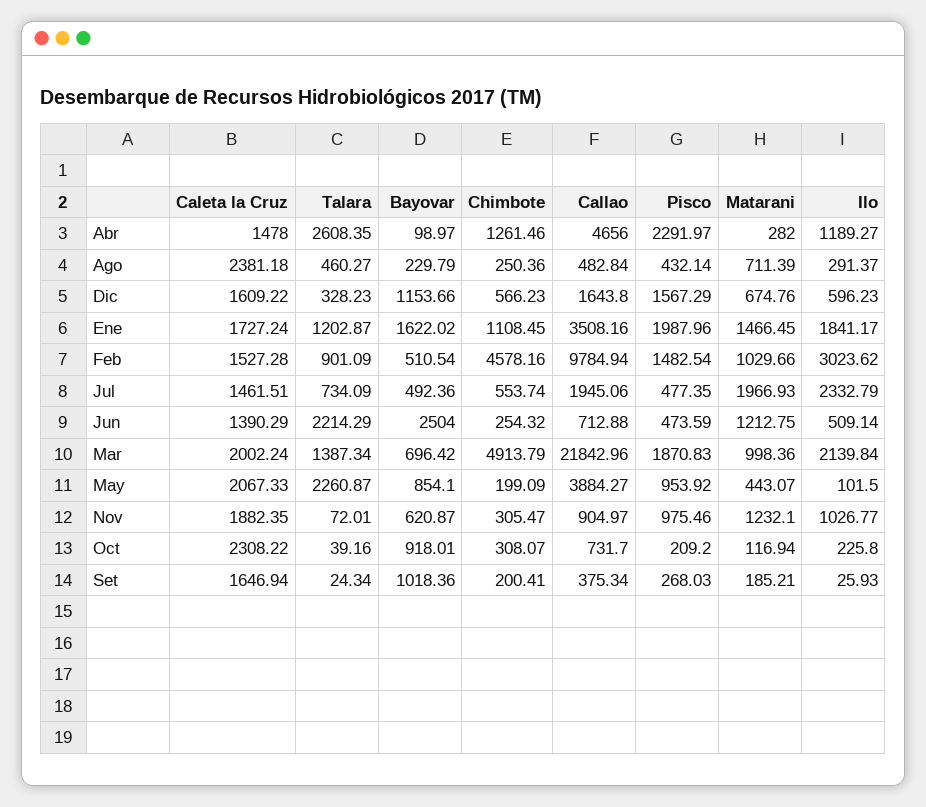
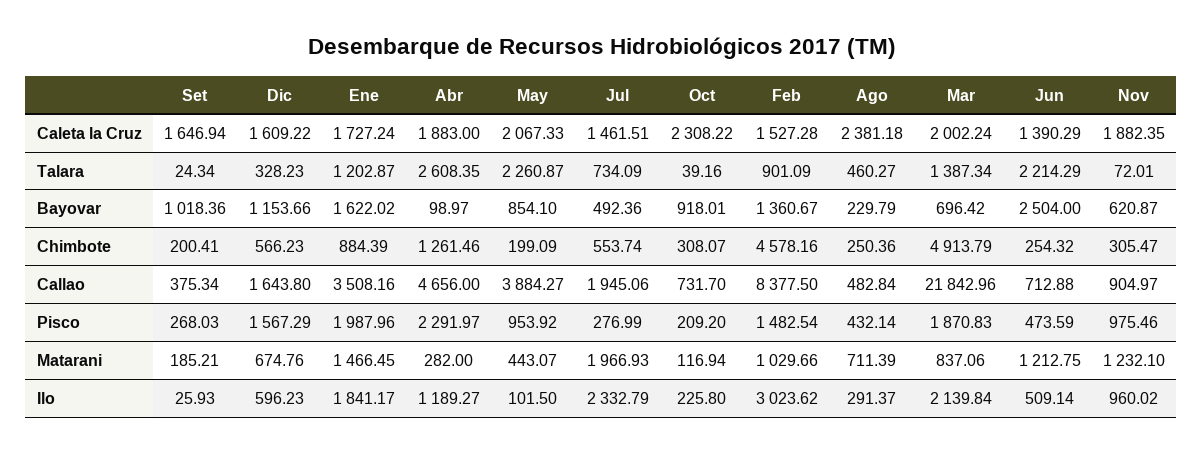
Caleta la Cruz, Abr: 1478 -> 1883
Chimbote, Ene: 1108.45 -> 884.39
Bayovar, Feb: 510.54 -> 1360.67
Callao, Feb: 9784.94 -> 8377.5
Pisco, Jul: 477.35 -> 276.99
Matarani, Mar: 998.36 -> 837.06
Ilo, Nov: 1026.77 -> 960.02

